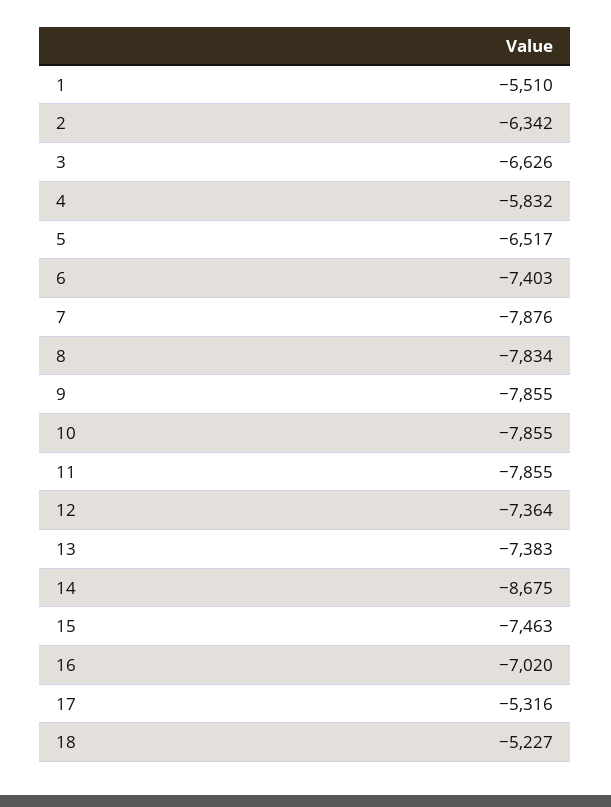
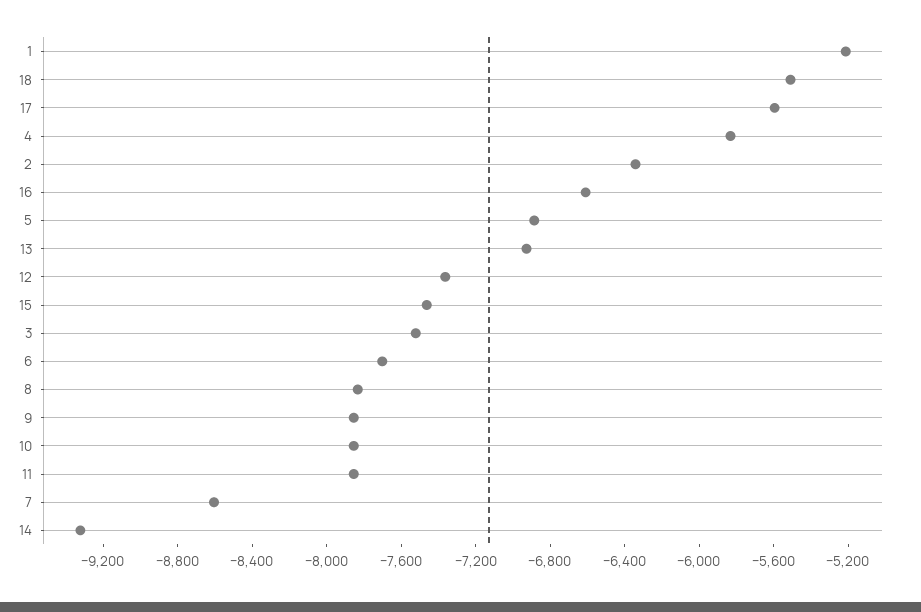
1: -5510 -> -5200
3: -6626 -> -7500
5: -6517 -> -6900
6: -7403 -> -7700
7: -7876 -> -8600
13: -7383 -> -6900
14: -8675 -> -9300
16: -7020 -> -6600
17: -5316 -> -5600
18: -5227 -> -5500

